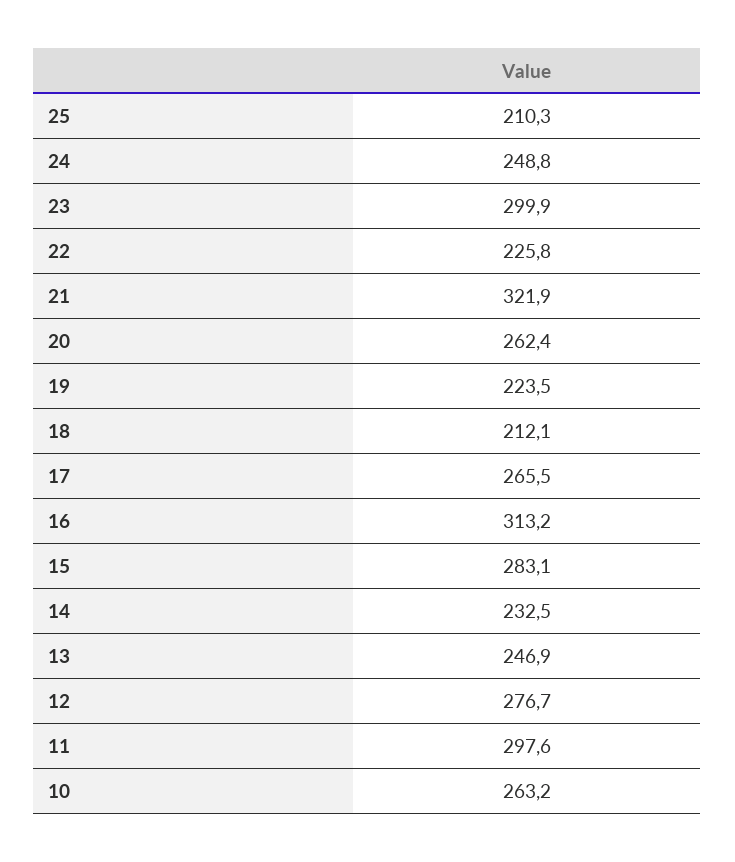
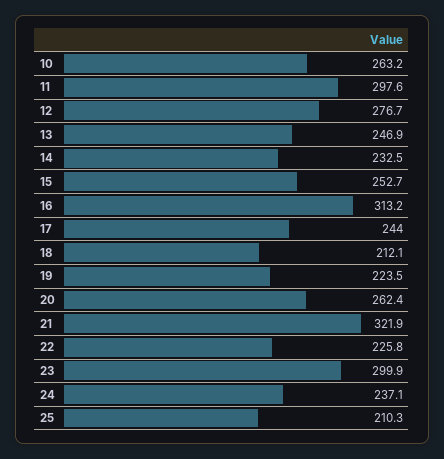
24: 248.8 -> 237.1
17: 265.5 -> 244
15: 283.1 -> 252.7

